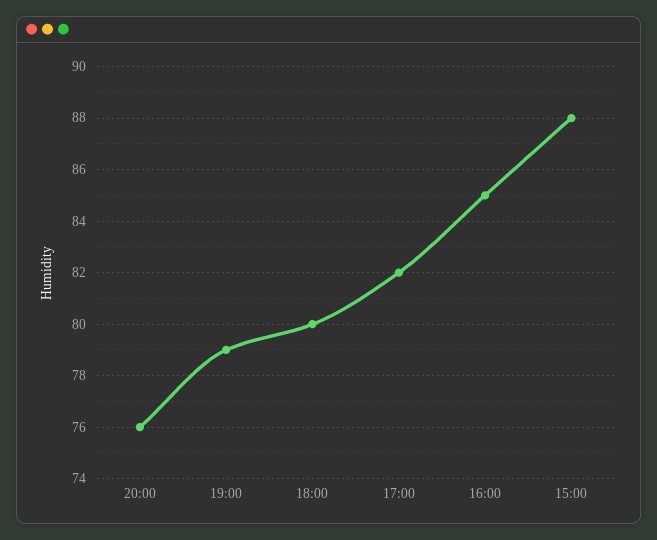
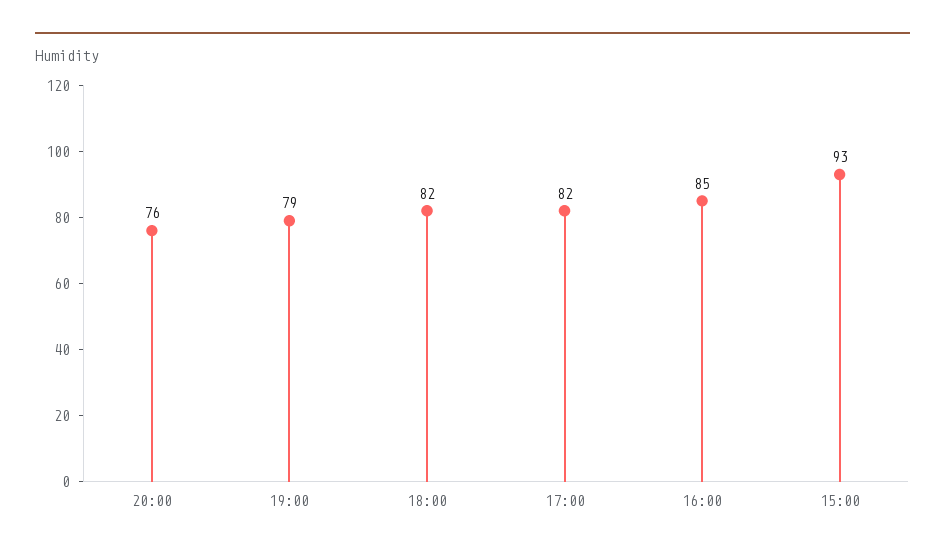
18:00: 80 -> 82
15:00: 88 -> 93

